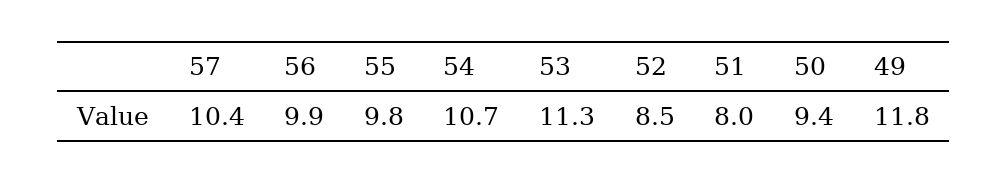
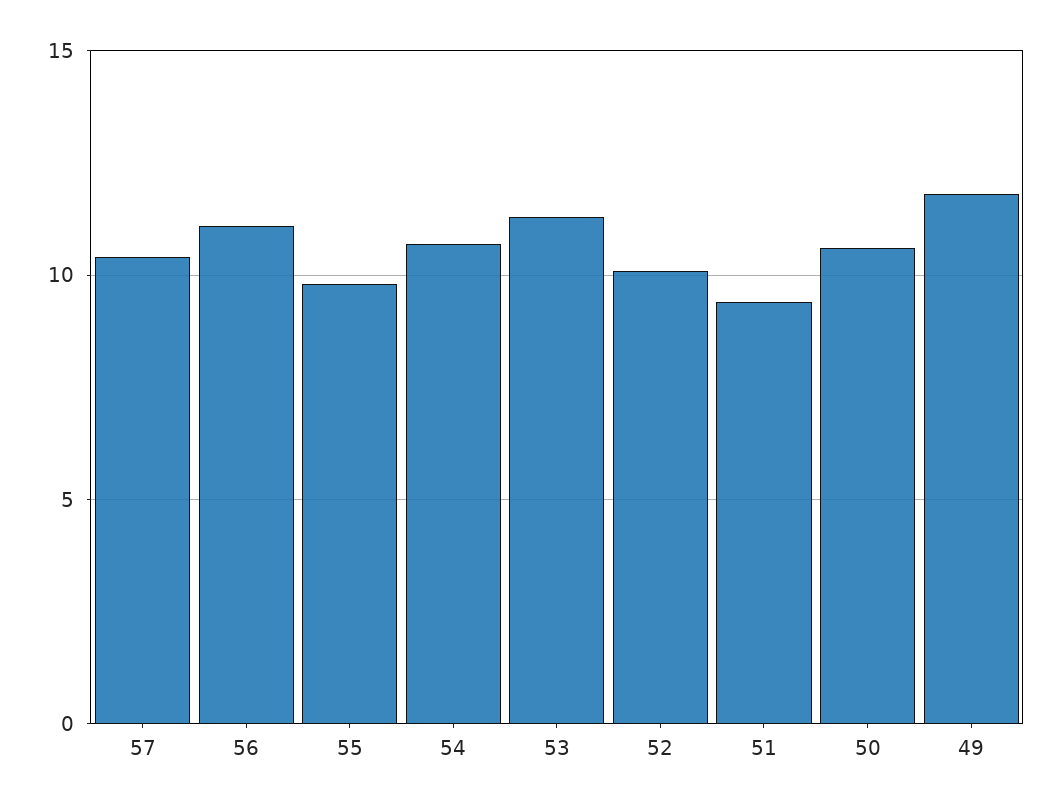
56: 9.9 -> 11
52: 8.5 -> 10
51: 8 -> 9.5
50: 9.4 -> 10.5

